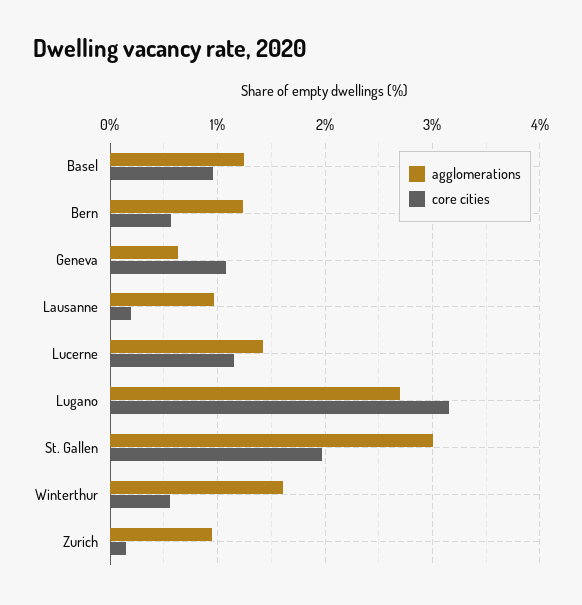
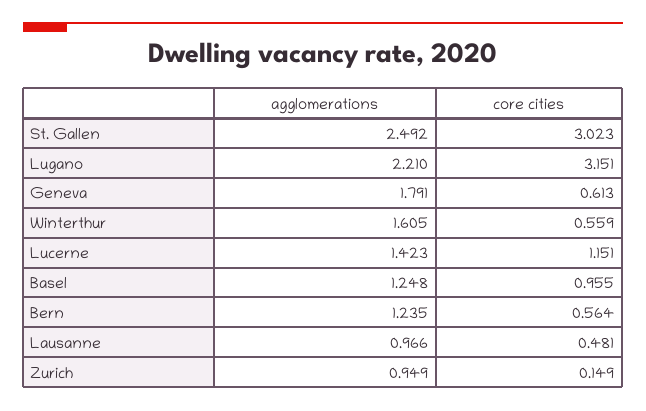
agglomerations, Geneva: 0.6 -> 1.791
core cities, Geneva: 1.1 -> 0.613
core cities, Lausanne: 0.2 -> 0.481
agglomerations, Lugano: 2.7 -> 2.21
agglomerations, St. Gallen: 3 -> 2.492
core cities, St. Gallen: 2 -> 3.023

